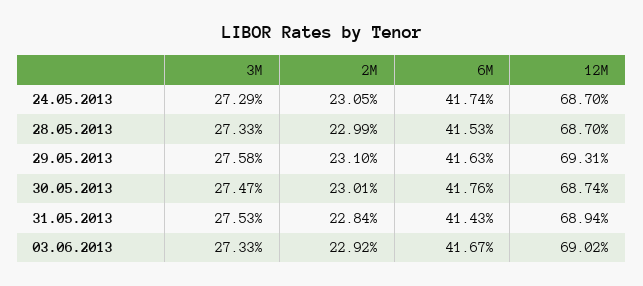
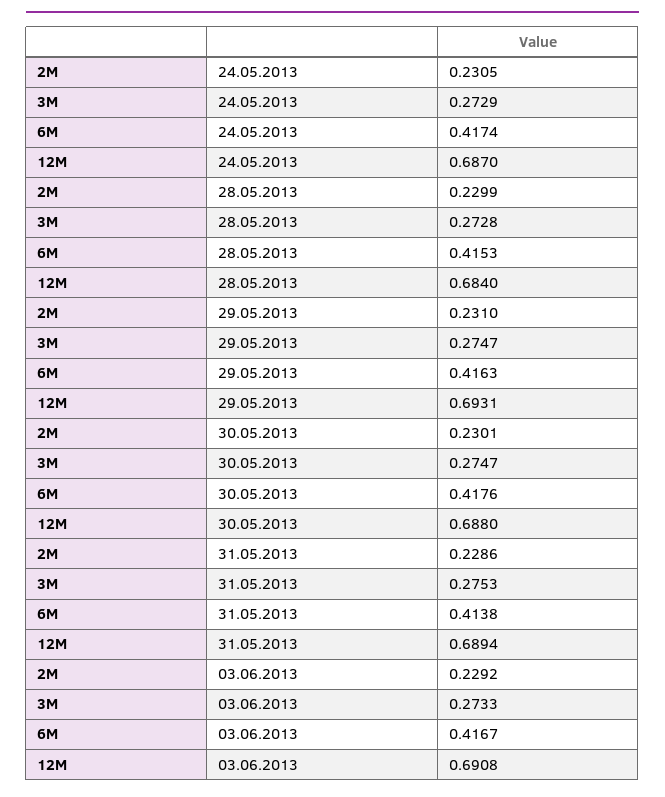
3M, 28.05.2013: 0.2733 -> 0.2728
12M, 28.05.2013: 0.687 -> 0.684
3M, 29.05.2013: 0.2758 -> 0.2747
12M, 30.05.2013: 0.6874 -> 0.688
2M, 31.05.2013: 0.2284 -> 0.2286
6M, 31.05.2013: 0.4143 -> 0.4138
12M, 03.06.2013: 0.6902 -> 0.6908

